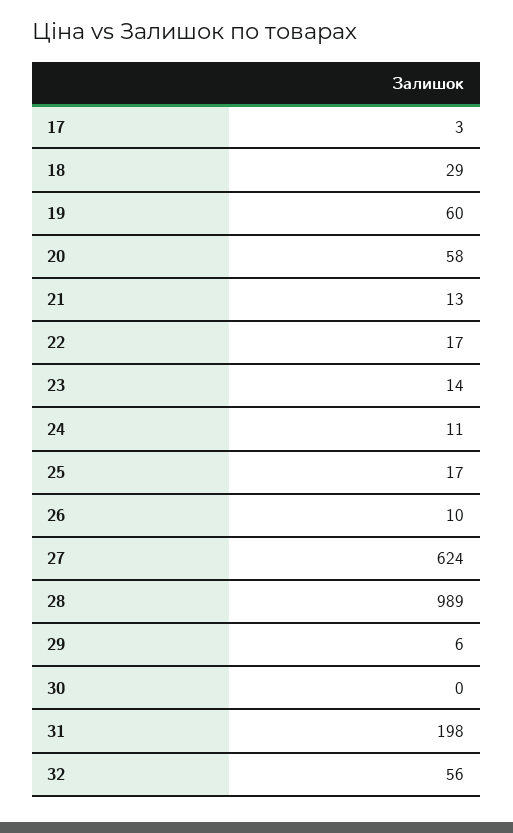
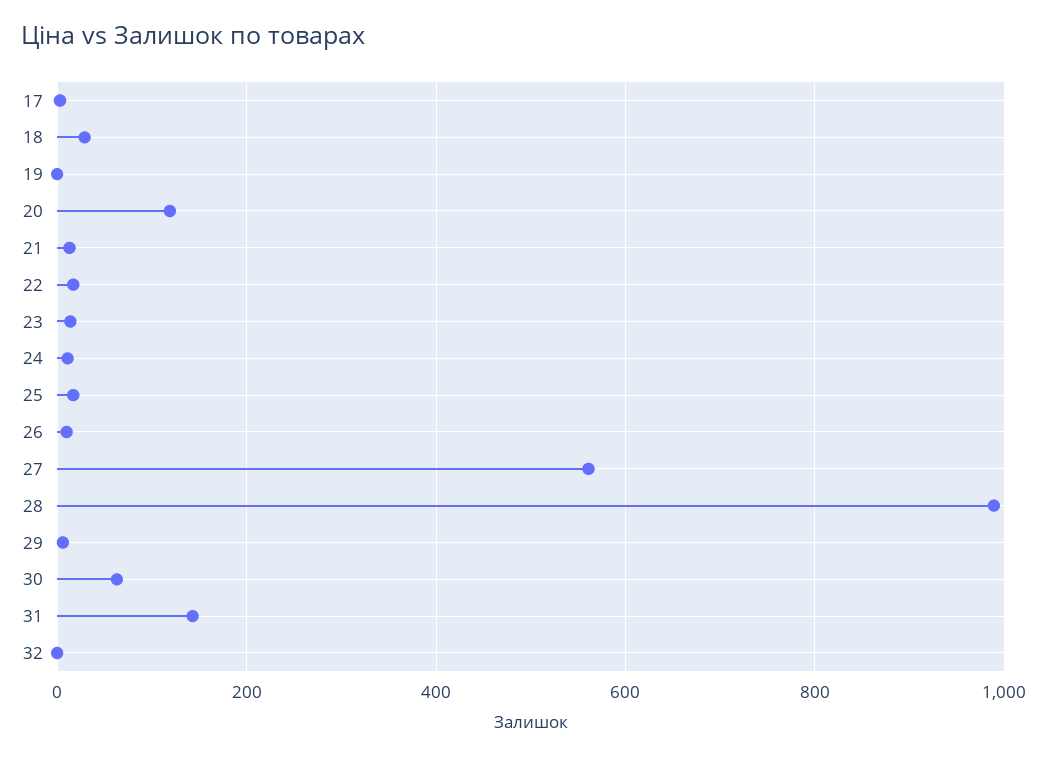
19: 60 -> 0
20: 58 -> 120
27: 624 -> 560
30: 0 -> 60
31: 198 -> 140
32: 56 -> 0

